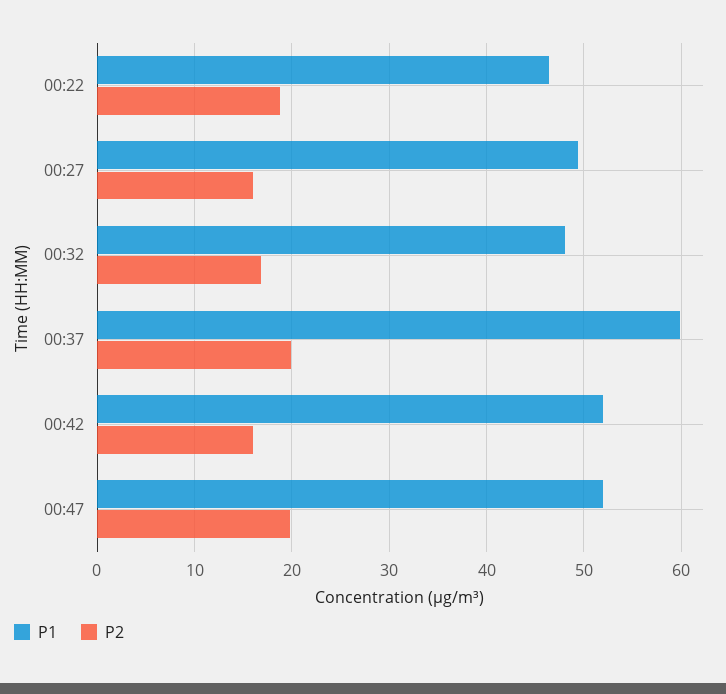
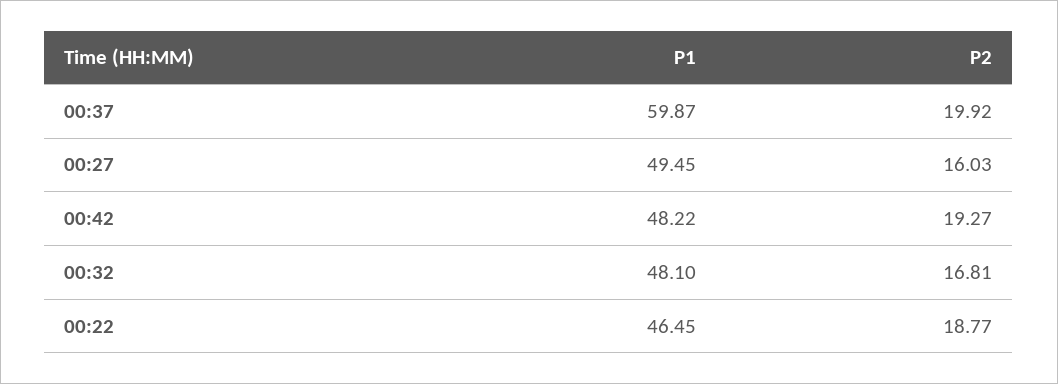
P1, 00:42: 52 -> 48.22
P2, 00:42: 16 -> 19.27
P1, 00:47: 52 -> none
P2, 00:47: 20 -> none

